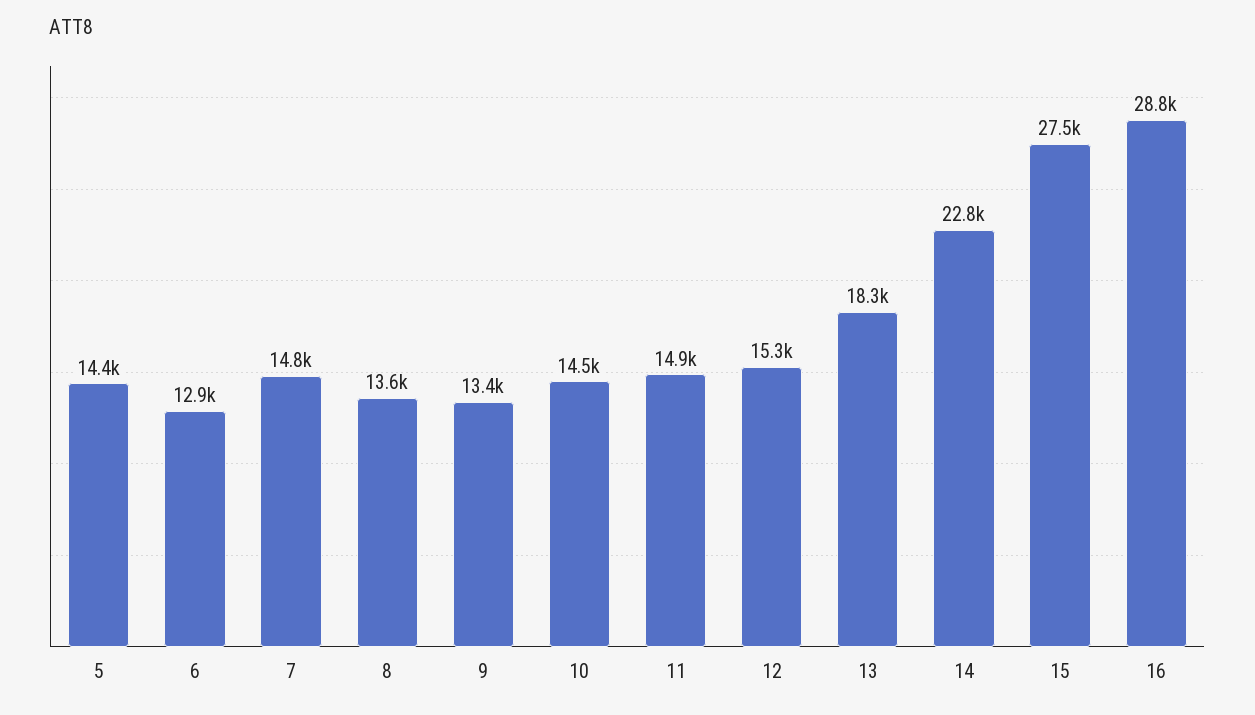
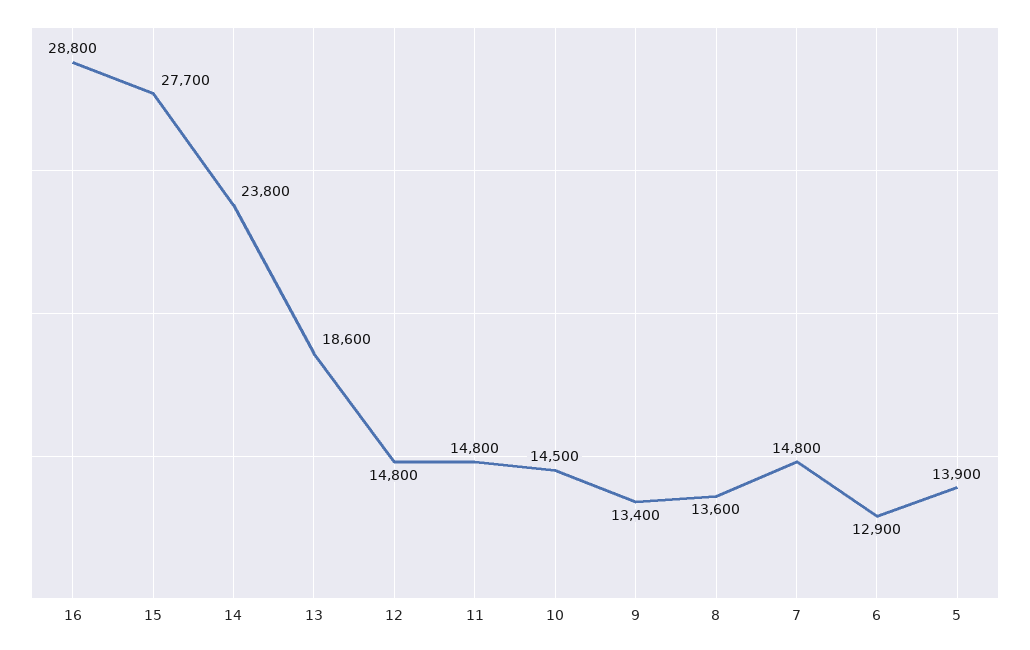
5: 14400 -> 13900
11: 14900 -> 14800
12: 15300 -> 14800
13: 18300 -> 18600
14: 22800 -> 23800
15: 27500 -> 27700

